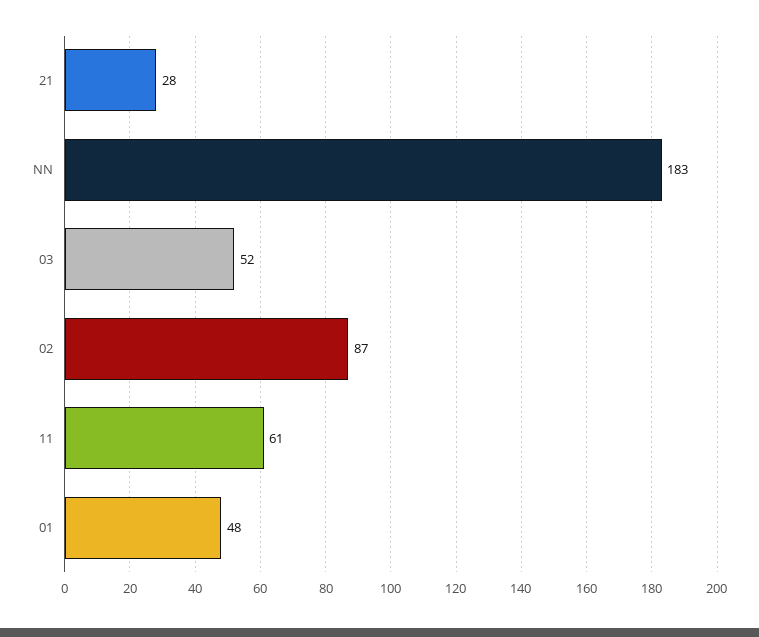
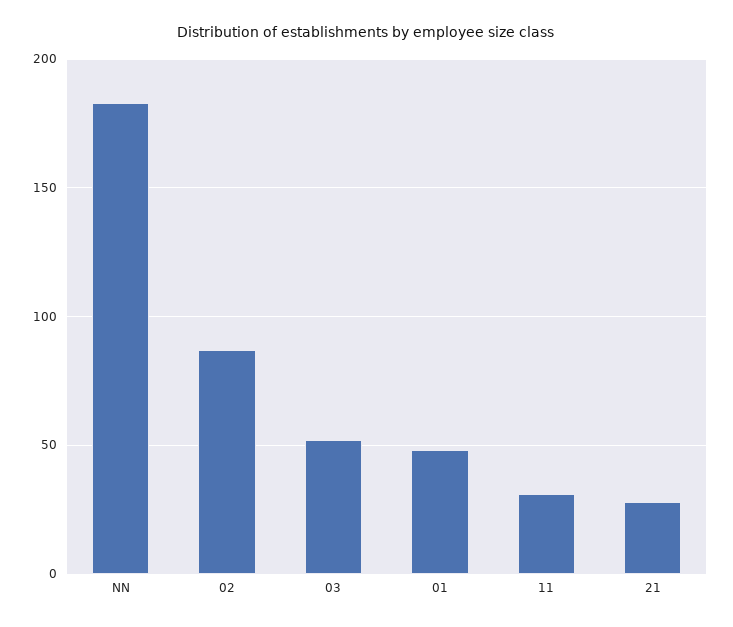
11: 61 -> 30

